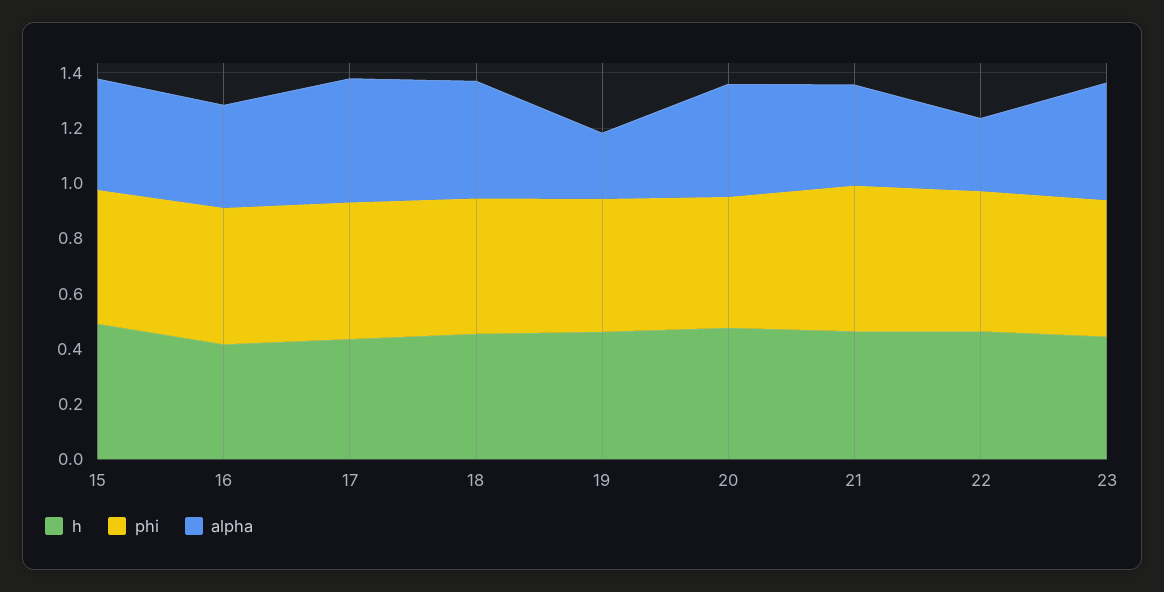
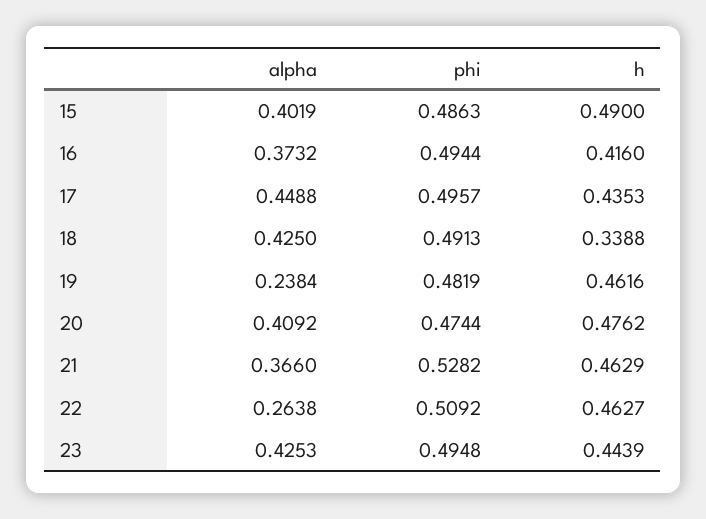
h, 18: 0.45 -> 0.3388

